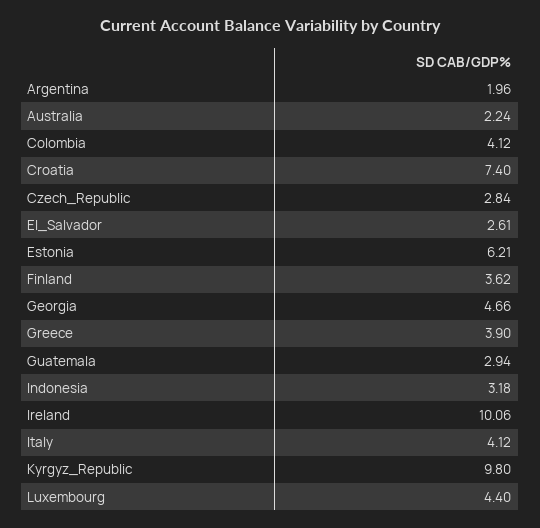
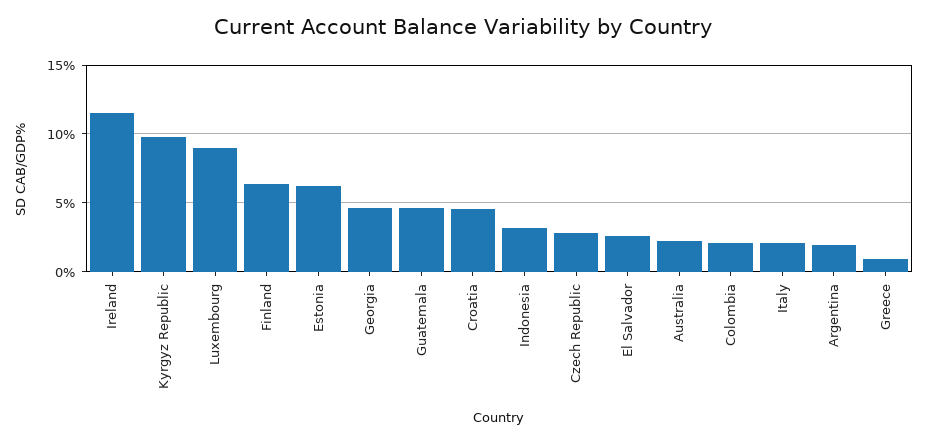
Colombia: 4.12 -> 2
Croatia: 7.4 -> 4.5
Finland: 3.62 -> 6.5
Greece: 3.9 -> 1
Guatemala: 2.94 -> 4.5
Ireland: 10.06 -> 11.5
Italy: 4.12 -> 2
Luxembourg: 4.4 -> 9

